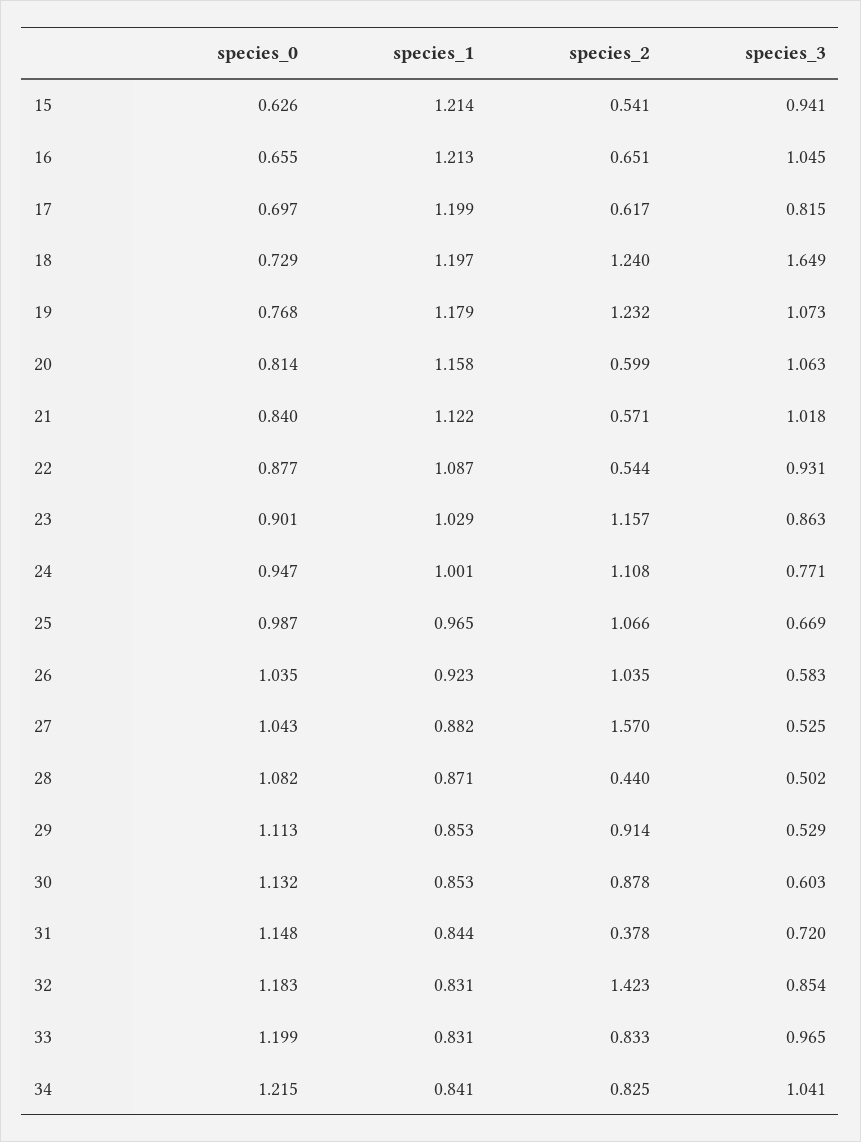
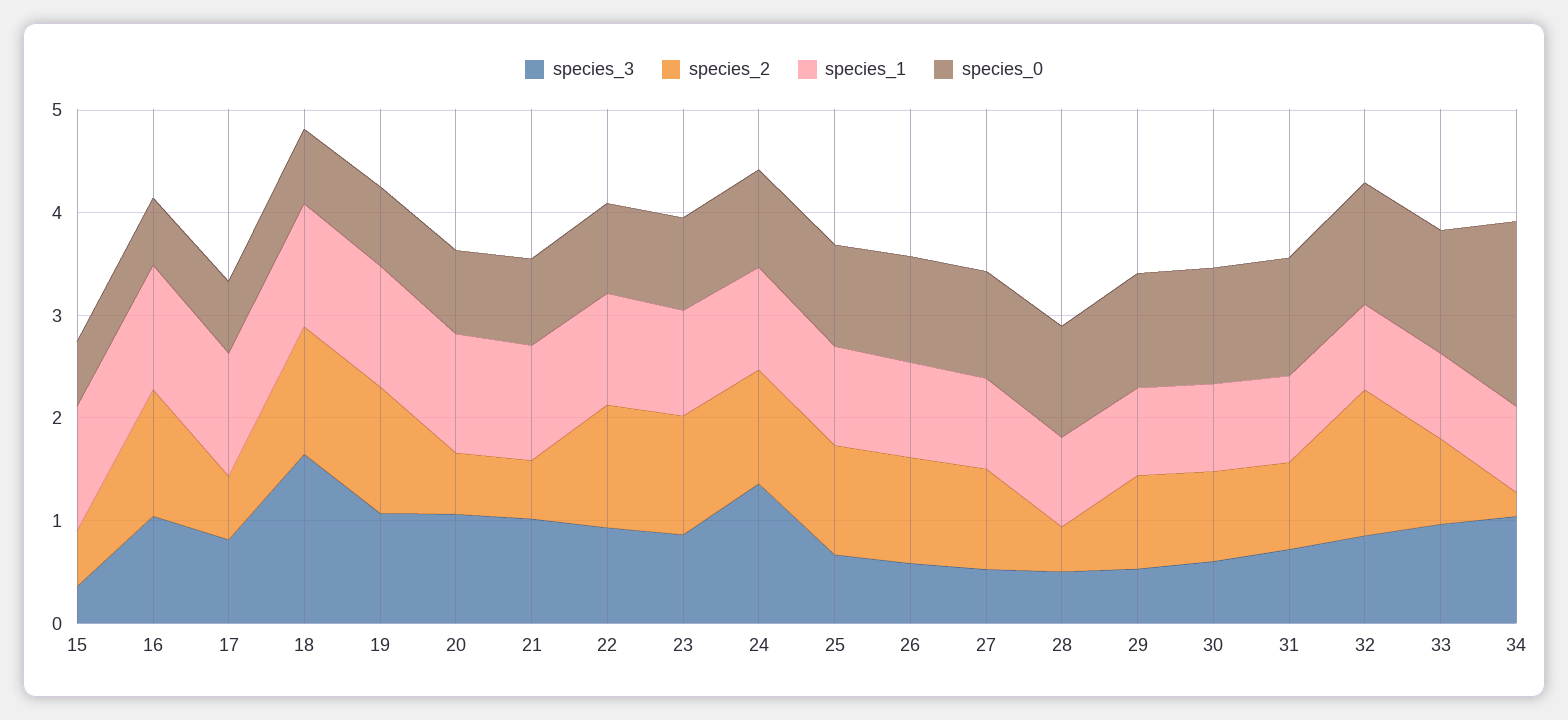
species_3, 15: 0.941 -> 0.4
species_2, 16: 0.651 -> 1.2
species_2, 22: 0.544 -> 1.2
species_3, 24: 0.771 -> 1.4
species_2, 27: 1.57 -> 1
species_2, 31: 0.378 -> 0.8
species_0, 34: 1.215 -> 1.8
species_2, 34: 0.825 -> 0.2

